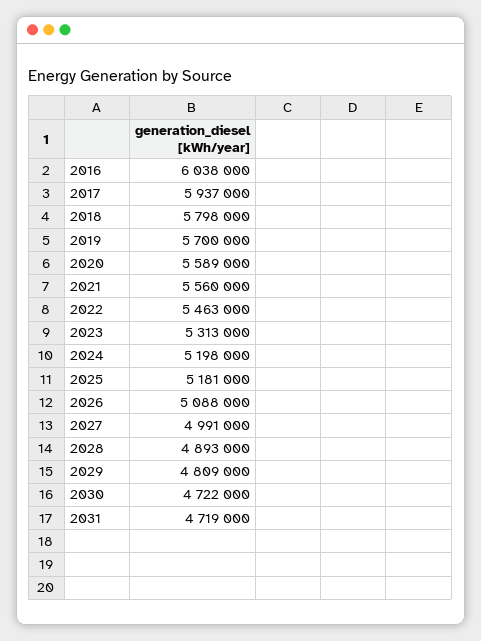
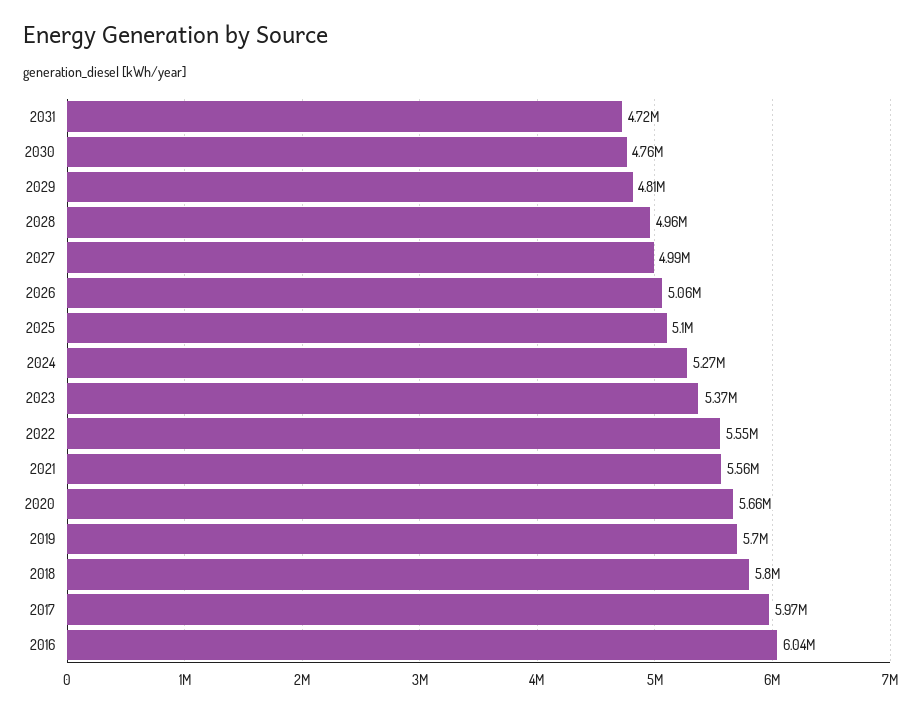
2017: 5937000 -> 5970000
2020: 5589000 -> 5660000
2022: 5463000 -> 5550000
2023: 5313000 -> 5370000
2024: 5198000 -> 5270000
2025: 5181000 -> 5100000
2026: 5088000 -> 5060000
2028: 4893000 -> 4960000
2030: 4722000 -> 4760000

